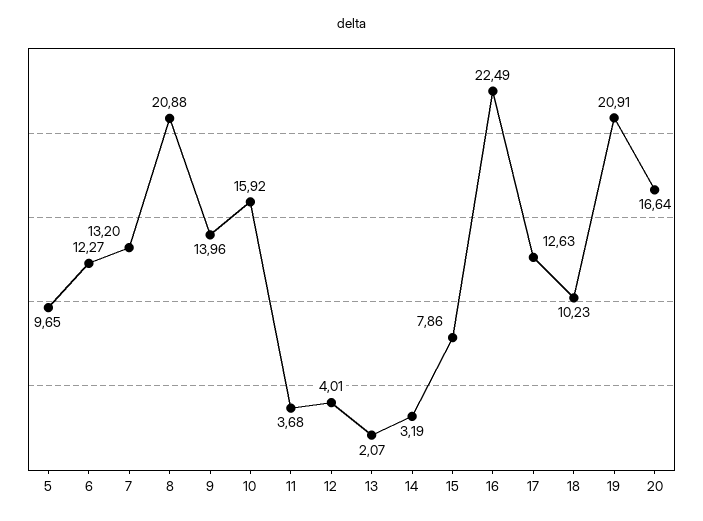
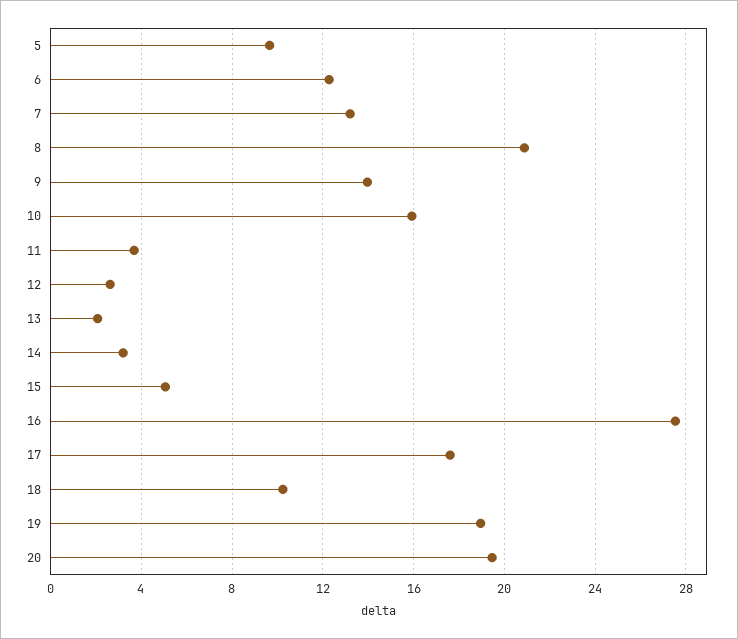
12: 4.01 -> 2.5
15: 7.86 -> 5
16: 22.49 -> 27.5
17: 12.63 -> 17.5
19: 20.91 -> 19
20: 16.64 -> 19.5

